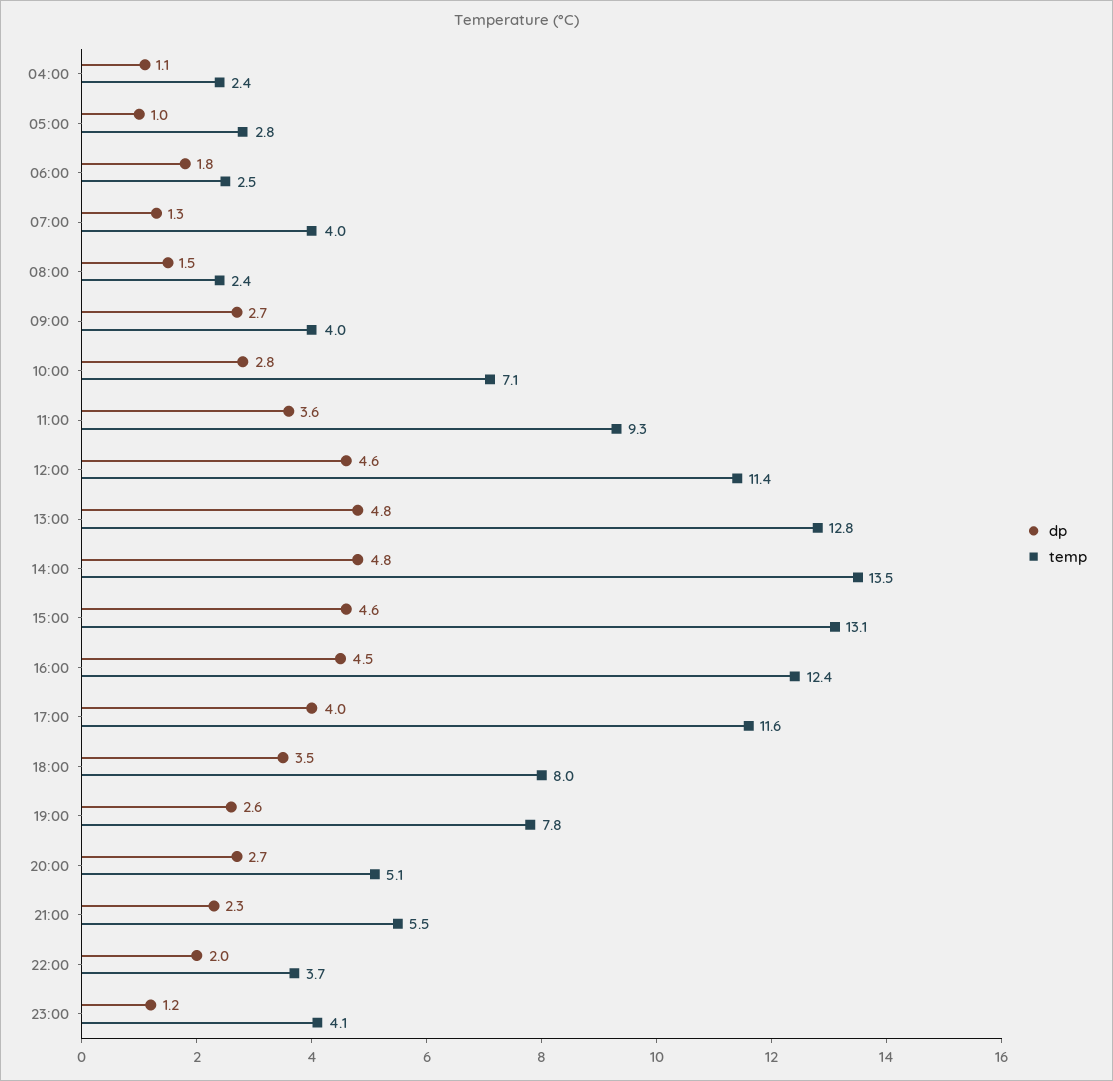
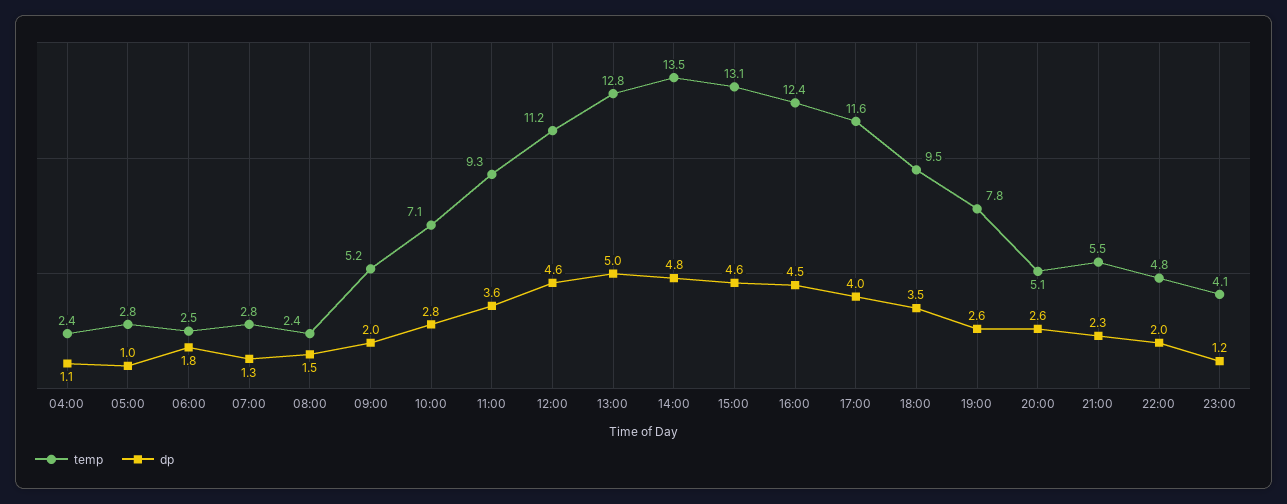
temp, 07:00: 4 -> 2.8
dp, 09:00: 2.7 -> 2
temp, 09:00: 4 -> 5.2
temp, 12:00: 11.4 -> 11.2
dp, 13:00: 4.8 -> 5
temp, 18:00: 8 -> 9.5
dp, 20:00: 2.7 -> 2.6
temp, 22:00: 3.7 -> 4.8

